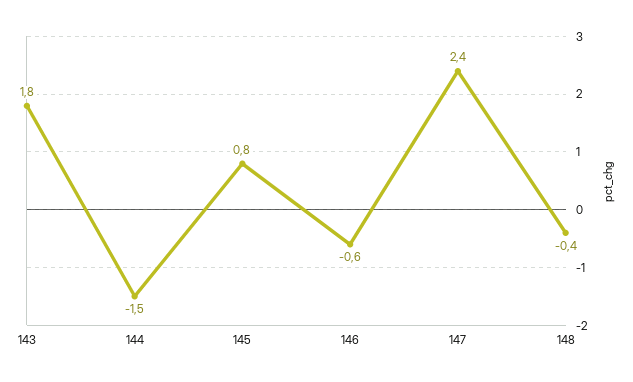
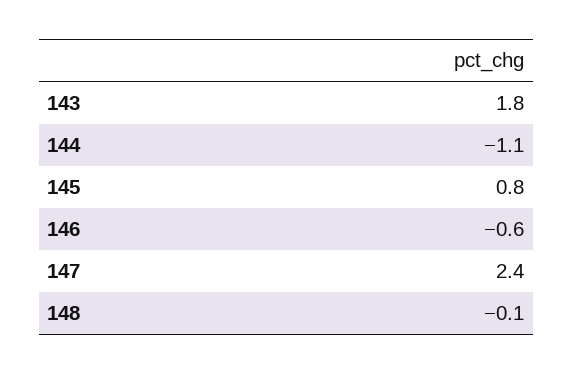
144: -1.5 -> -1.1
148: -0.4 -> -0.1

